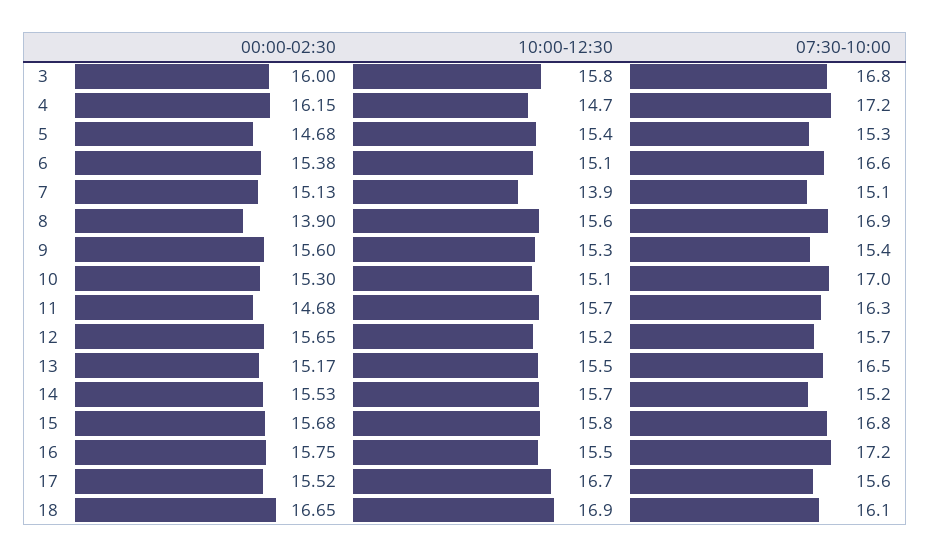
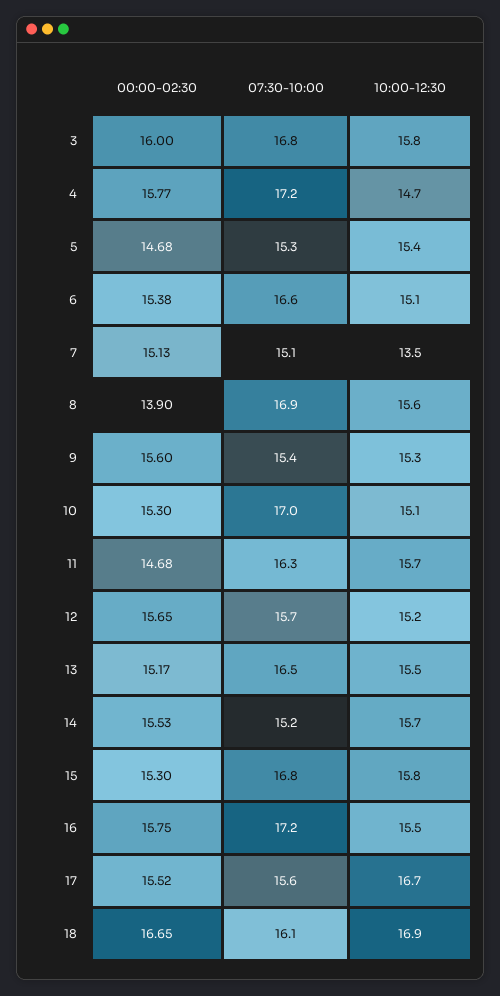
00:00-02:30, 4: 16.15 -> 15.77
10:00-12:30, 7: 13.9 -> 13.5
00:00-02:30, 15: 15.68 -> 15.3

